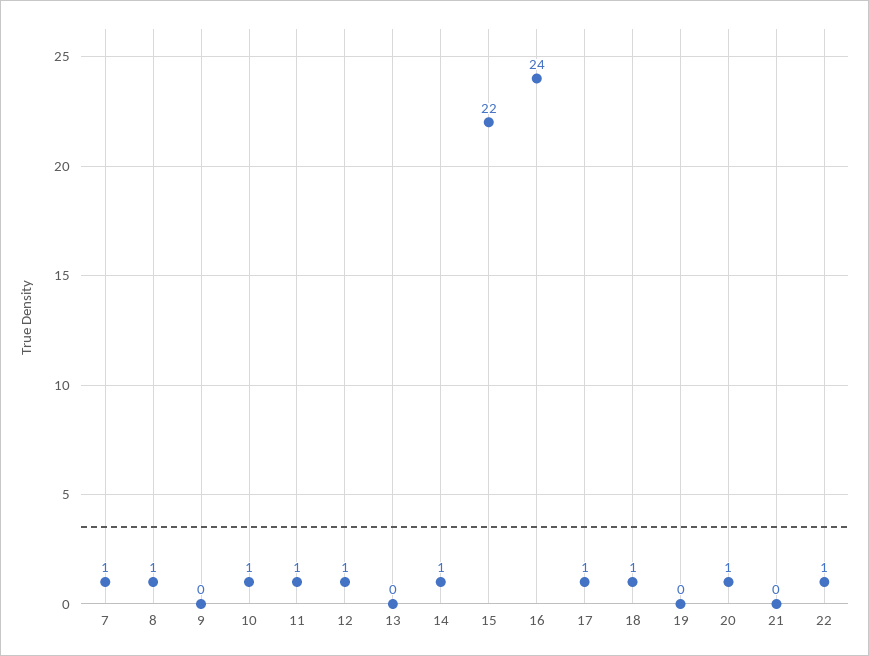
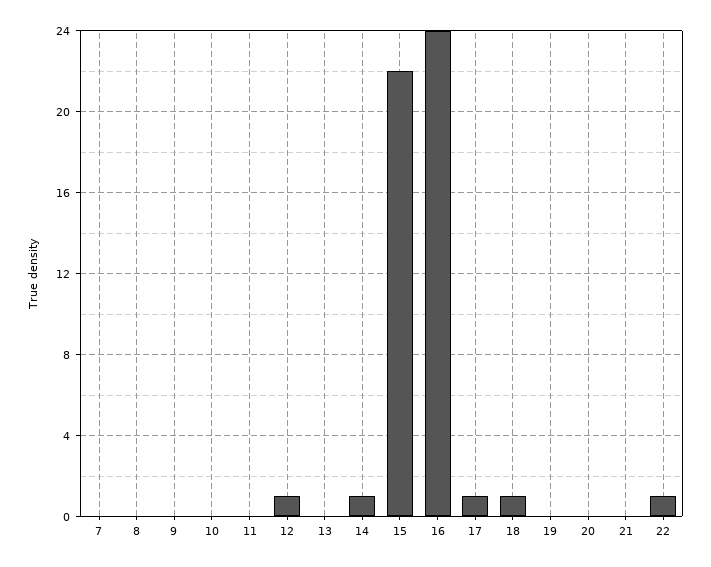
7: 1 -> 0
8: 1 -> 0
10: 1 -> 0
11: 1 -> 0
20: 1 -> 0

